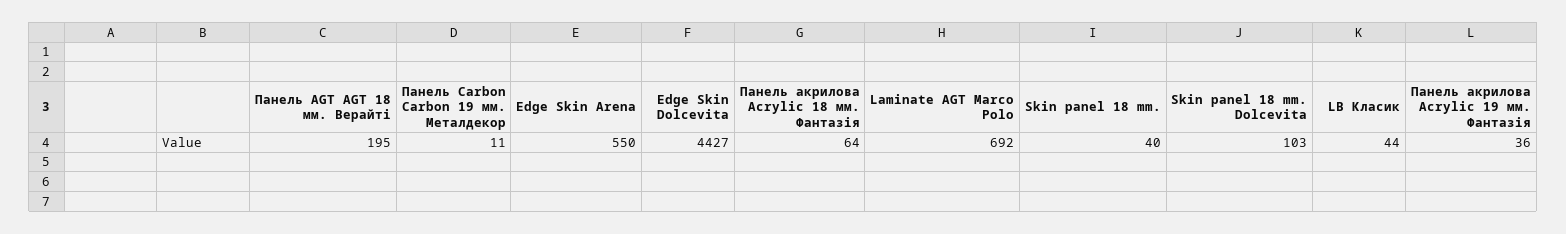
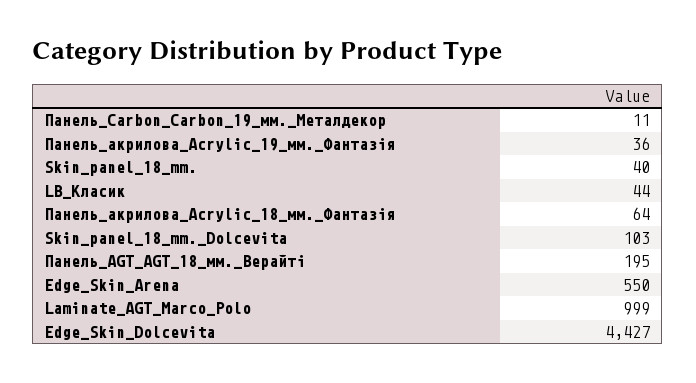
Laminate AGT Marco Polo: 692 -> 999

